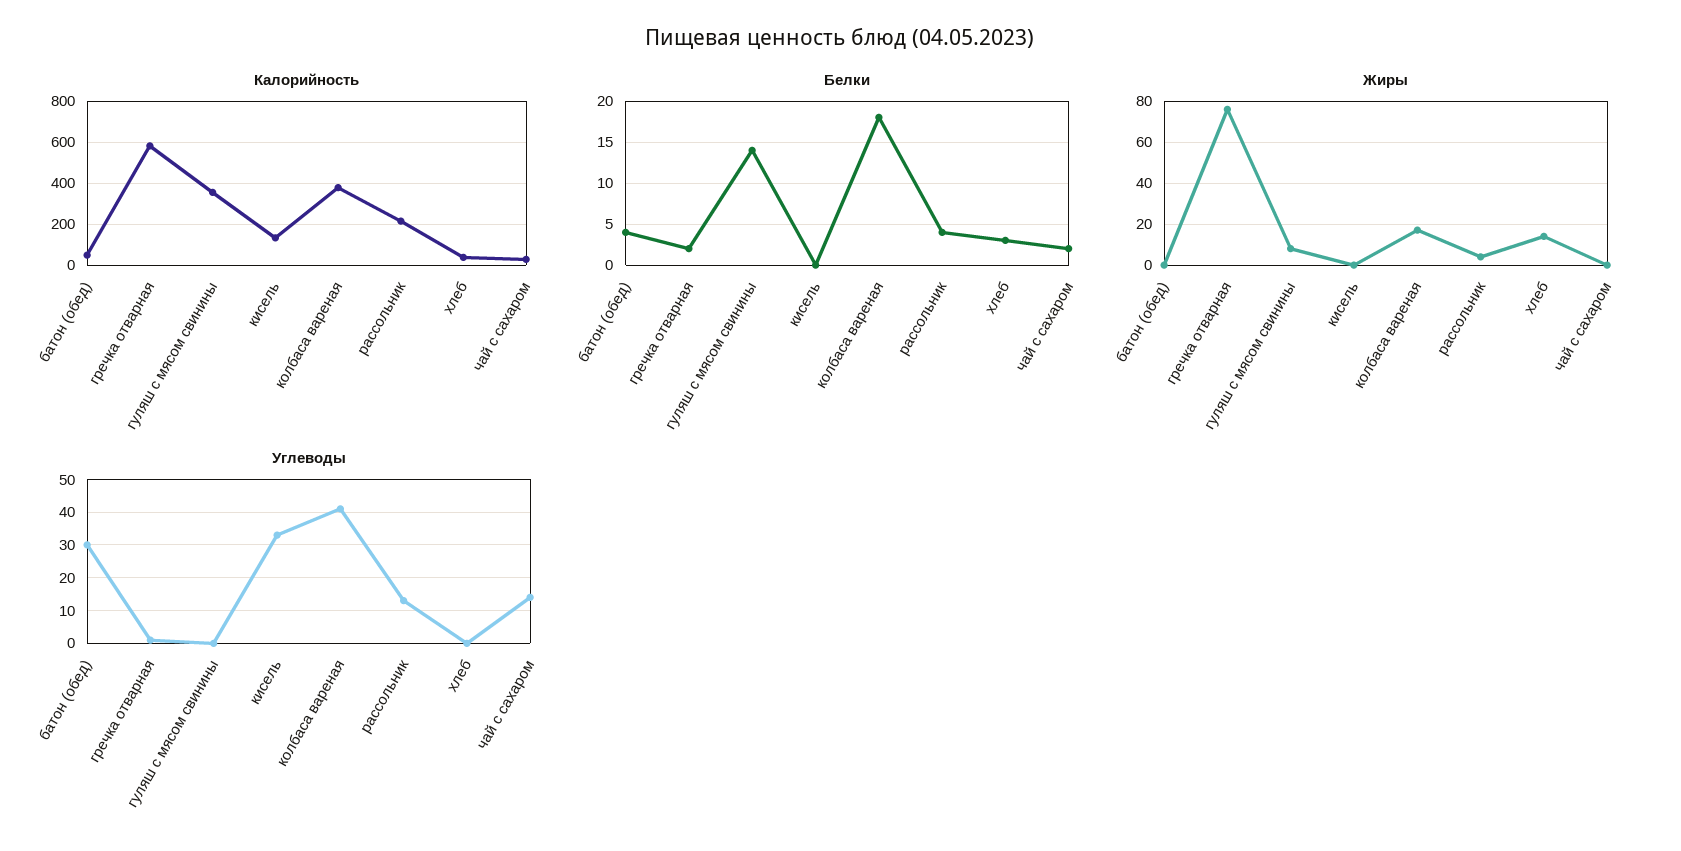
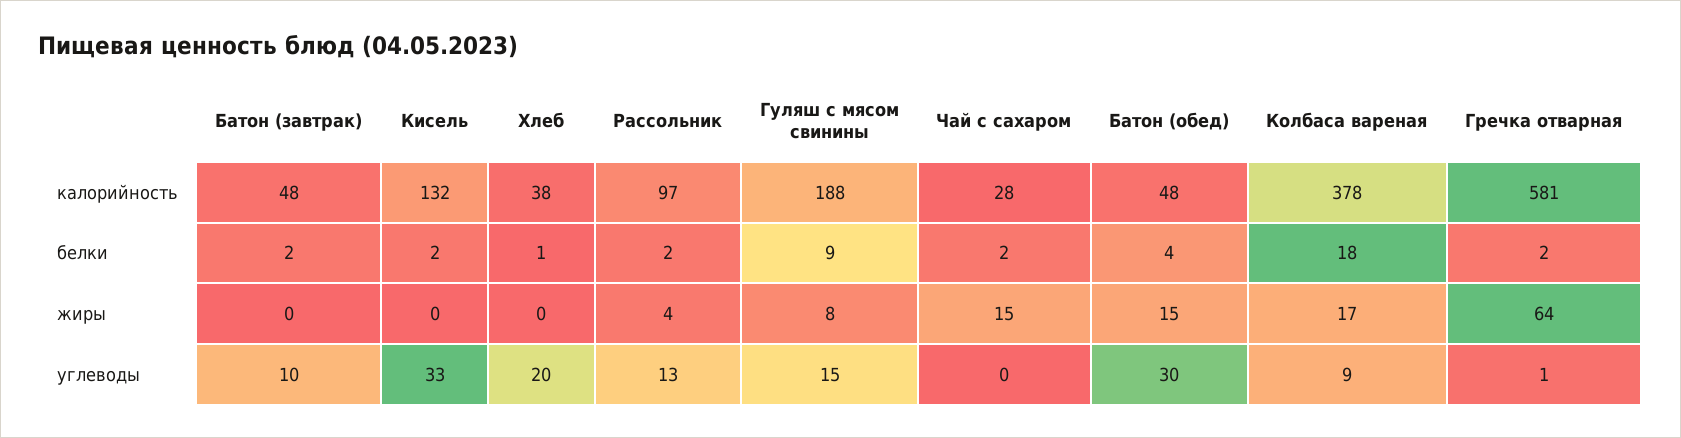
Калорийность, гуляш с мясом свинины: 350 -> 188
Калорийность, рассольник: 200 -> 97
Белки, гуляш с мясом свинины: 14 -> 9
Белки, кисель: 0 -> 2
Белки, рассольник: 4 -> 2
Белки, хлеб: 3 -> 1
Жиры, батон (обед): 0 -> 15
Жиры, гречка отварная: 75 -> 64
Жиры, хлеб: 15 -> 0
Жиры, чай с сахаром: 0 -> 15
Углеводы, гуляш с мясом свинины: 0 -> 15
Углеводы, колбаса вареная: 40 -> 9
Углеводы, хлеб: 0 -> 20
Углеводы, чай с сахаром: 15 -> 0
Калорийность, Батон (завтрак): none -> 48
Белки, Батон (завтрак): none -> 2
Жиры, Батон (завтрак): none -> 0
Углеводы, Батон (завтрак): none -> 10

